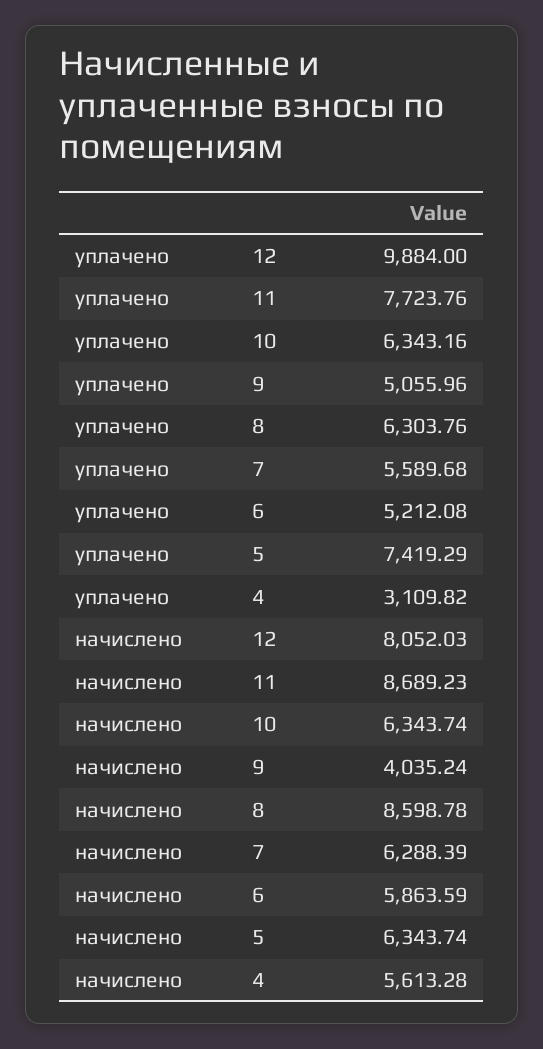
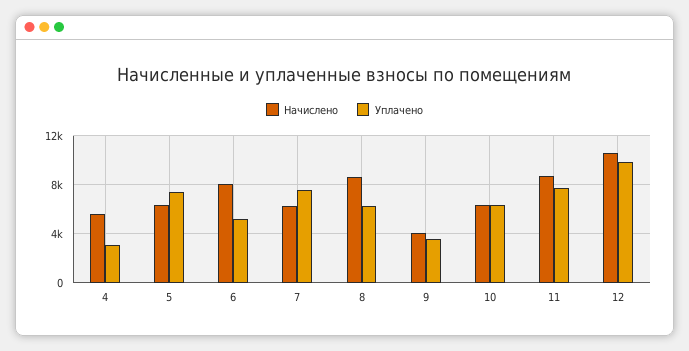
уплачено, 9: 5055.96 -> 3500
уплачено, 7: 5589.68 -> 7500
начислено, 12: 8052.03 -> 10500
начислено, 6: 5863.59 -> 8000

